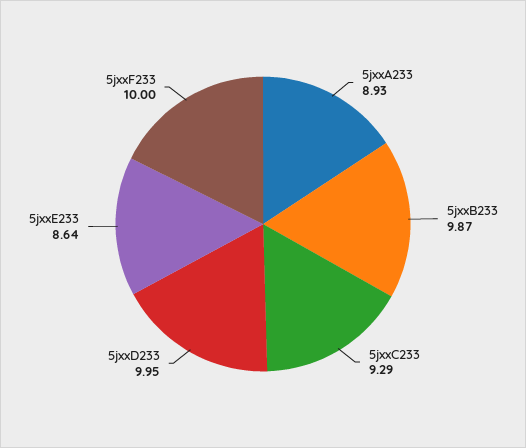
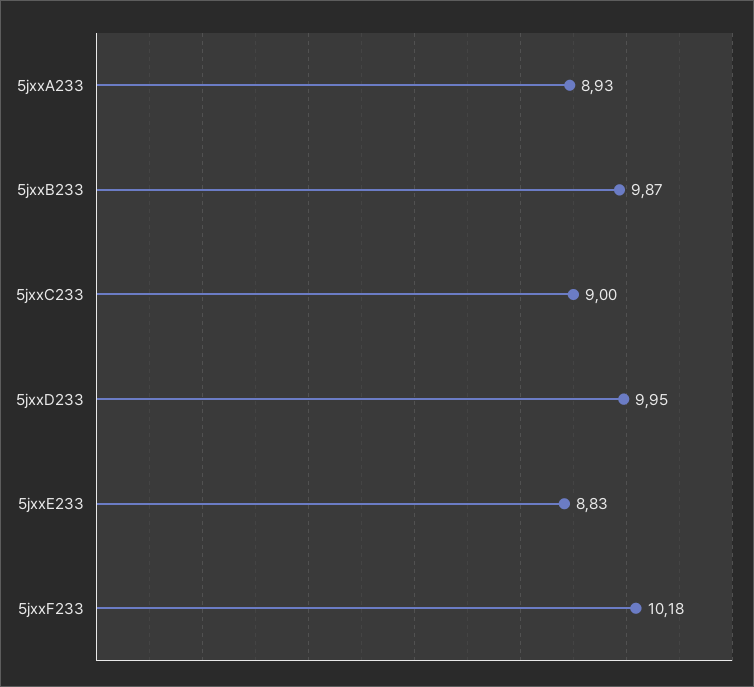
5jxxC233: 9.29 -> 9
5jxxE233: 8.64 -> 8.83
5jxxF233: 10 -> 10.18

